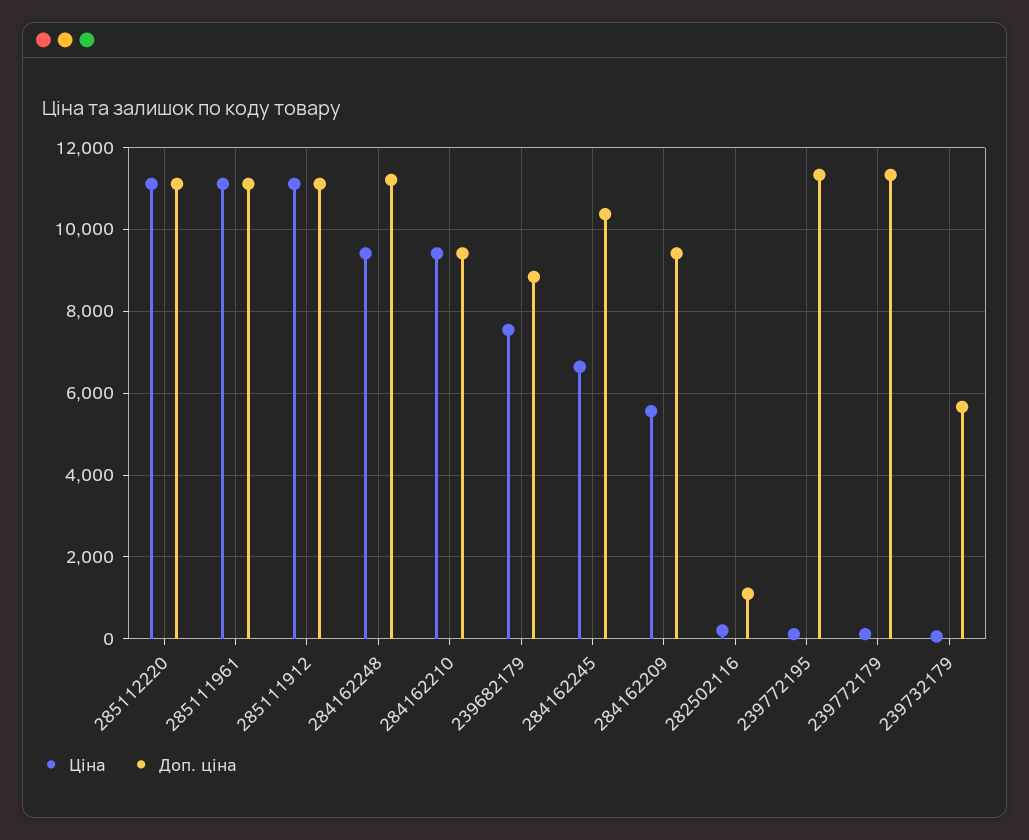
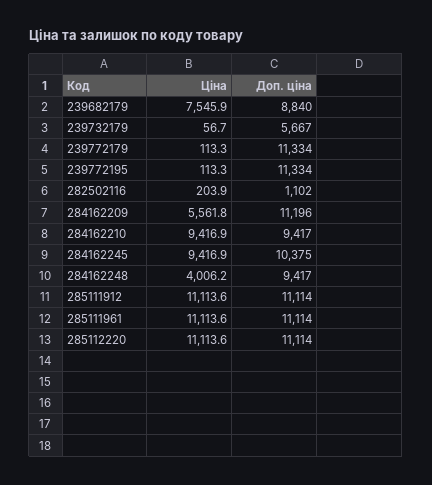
Ціна, 284162248: 9400 -> 4006.2
Доп. ціна, 284162248: 11200 -> 9417
Ціна, 284162245: 6600 -> 9416.9
Доп. ціна, 284162209: 9400 -> 11196

